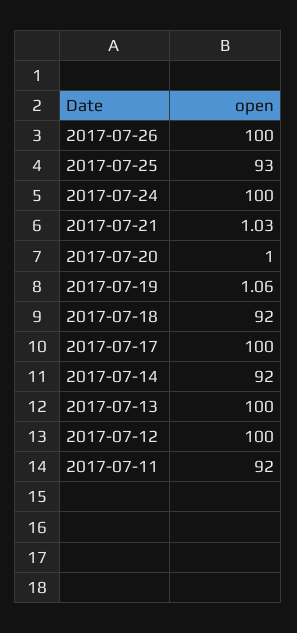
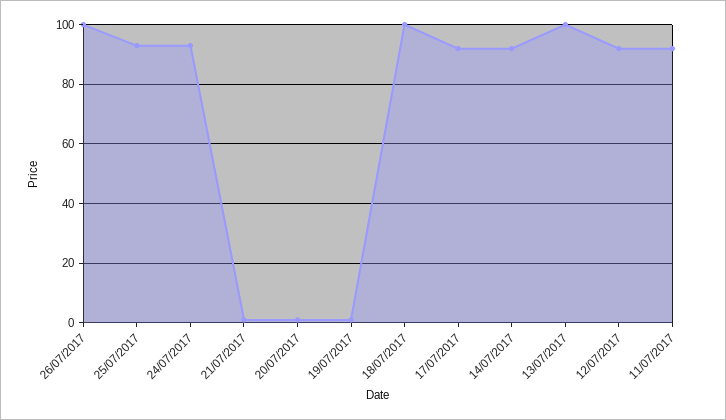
2017-07-24: 100 -> 92.5
2017-07-18: 92 -> 100
2017-07-17: 100 -> 92.5
2017-07-12: 100 -> 92.5

